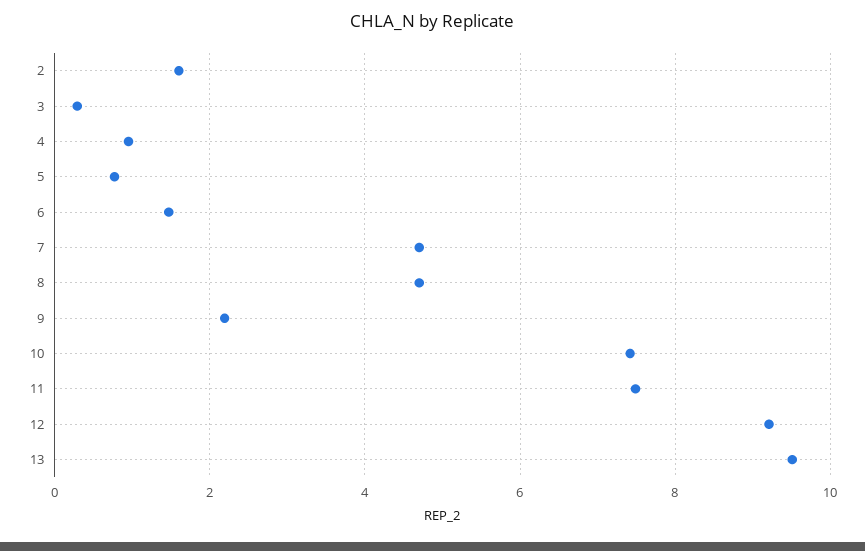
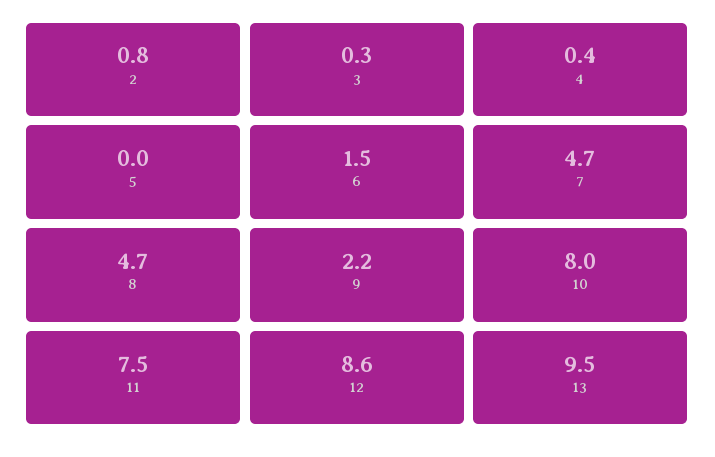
2: 1.6 -> 0.8
4: 1 -> 0.4
5: 0.8 -> 0
10: 7.4 -> 8
12: 9.2 -> 8.6

